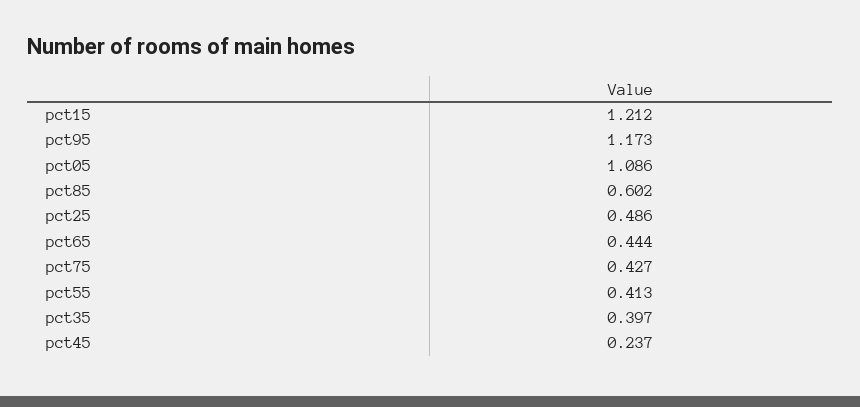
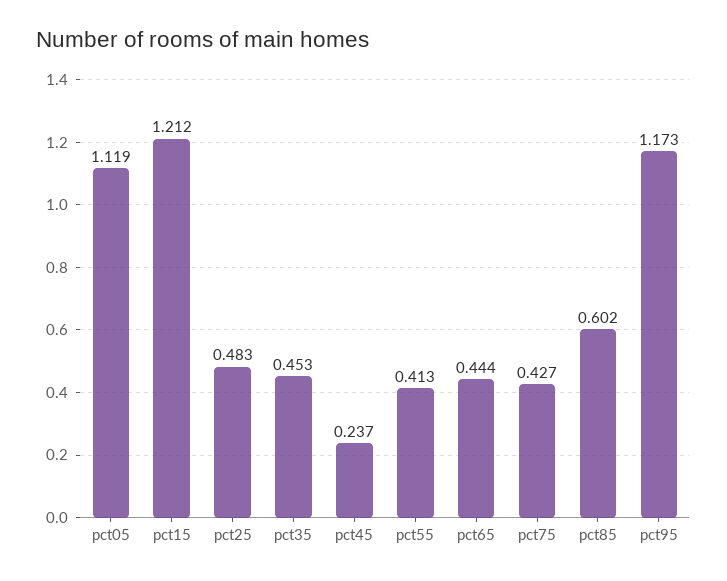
pct05: 1.086 -> 1.119
pct25: 0.486 -> 0.483
pct35: 0.397 -> 0.453

